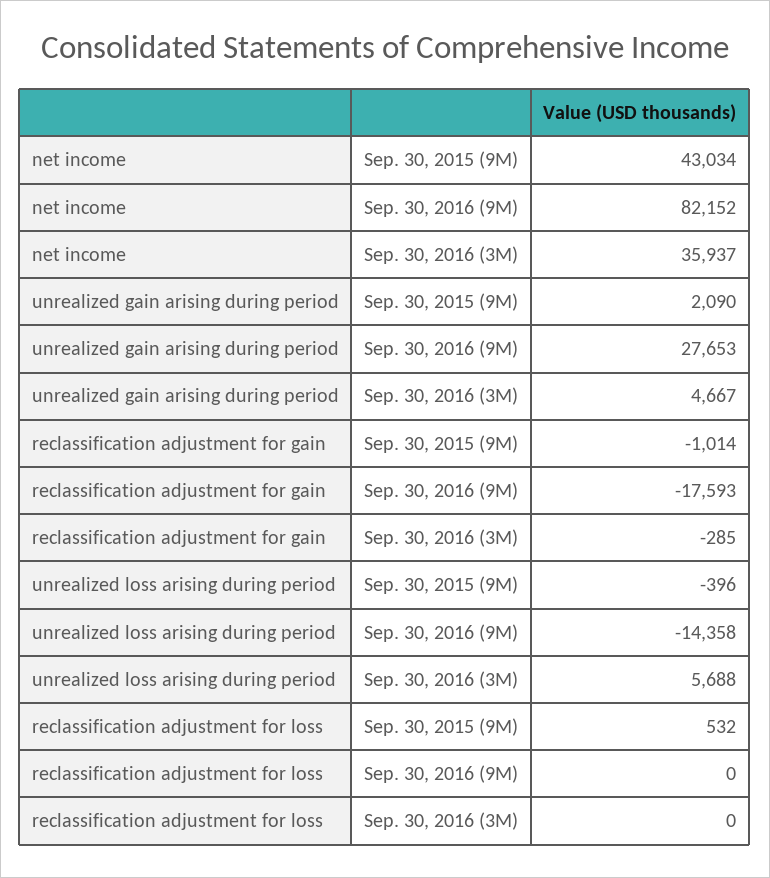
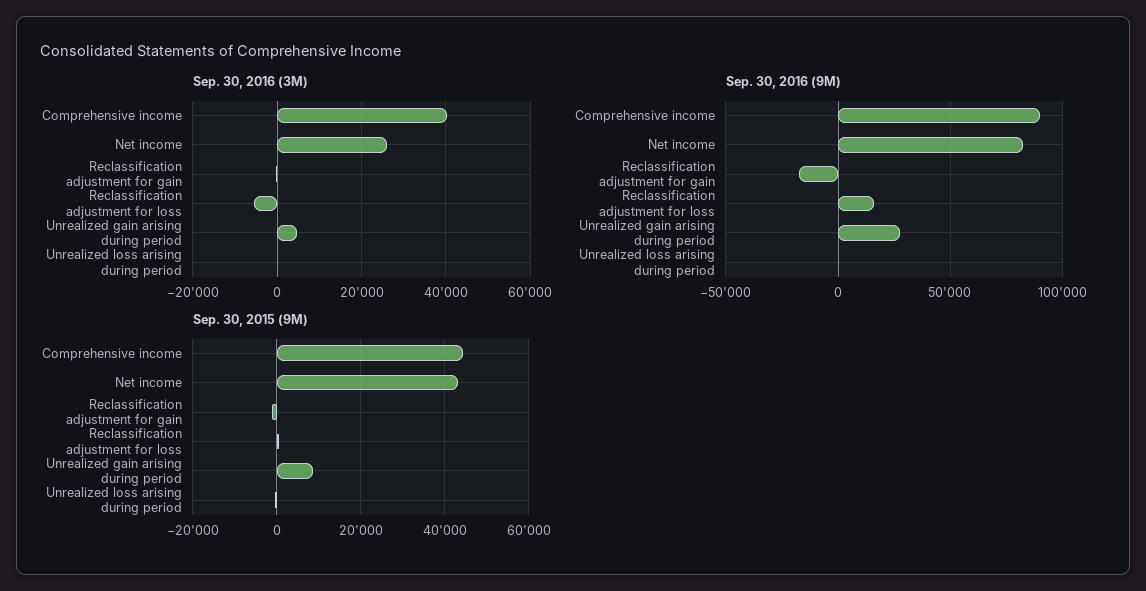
Sep. 30, 2016 (3M), net income: 35937 -> 26000
Sep. 30, 2015 (9M), unrealized gain arising during period: 2090 -> 8000
Sep. 30, 2016 (9M), unrealized loss arising during period: -14358 -> 0
Sep. 30, 2016 (3M), unrealized loss arising during period: 5688 -> 0
Sep. 30, 2016 (9M), reclassification adjustment for loss: 0 -> 15000
Sep. 30, 2016 (3M), reclassification adjustment for loss: 0 -> -6000
Sep. 30, 2016 (3M), Comprehensive income: none -> 40000
Sep. 30, 2016 (9M), Comprehensive income: none -> 90000
Sep. 30, 2015 (9M), Comprehensive income: none -> 44000

